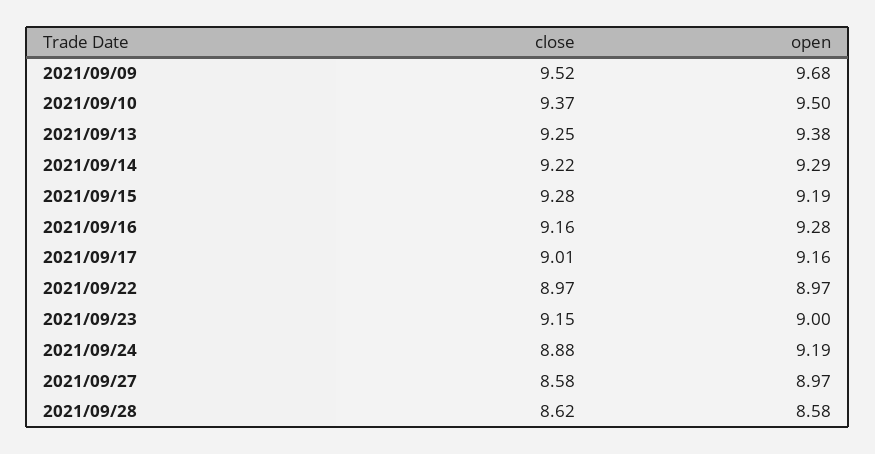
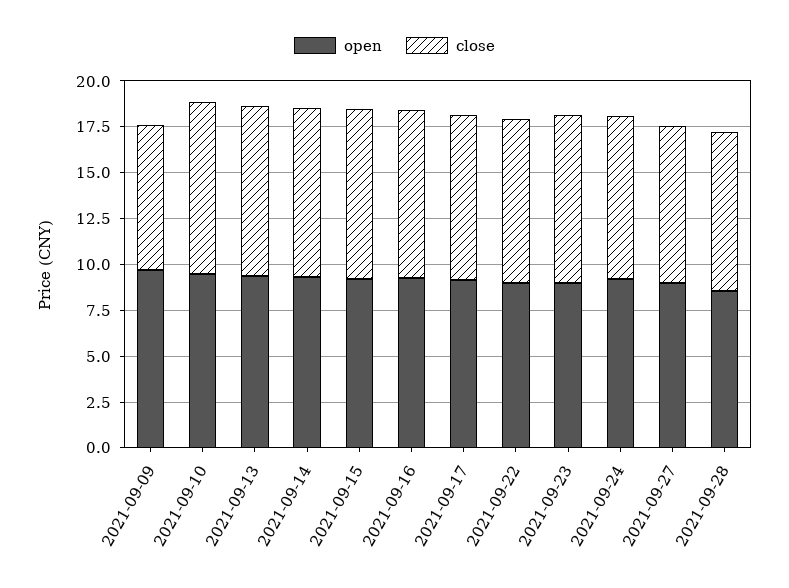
close, 2021/09/09: 9.52 -> 8

